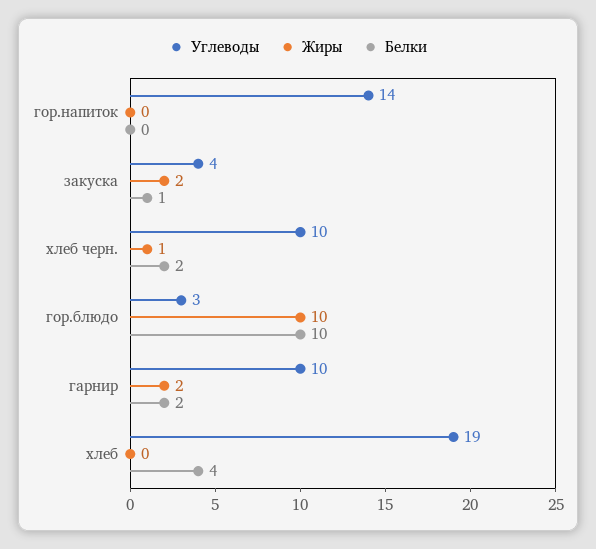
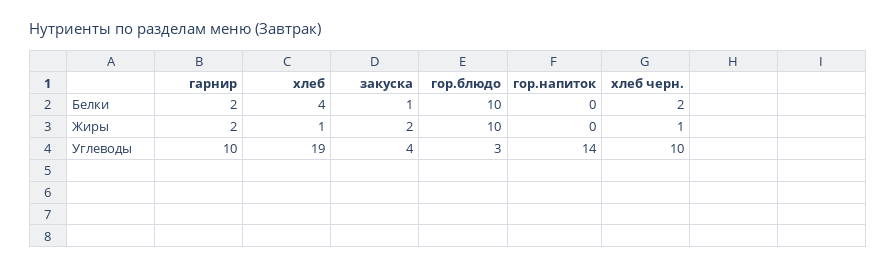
Жиры, хлеб: 0 -> 1

